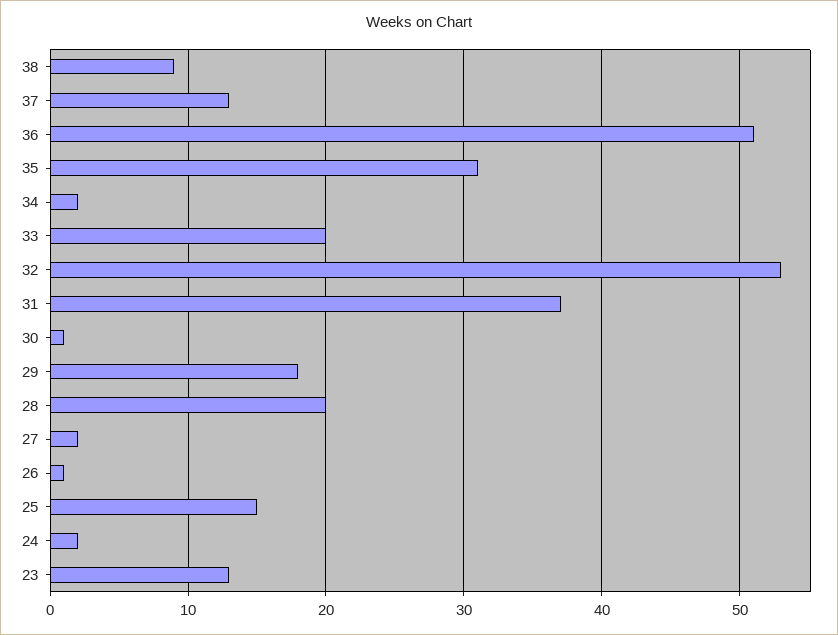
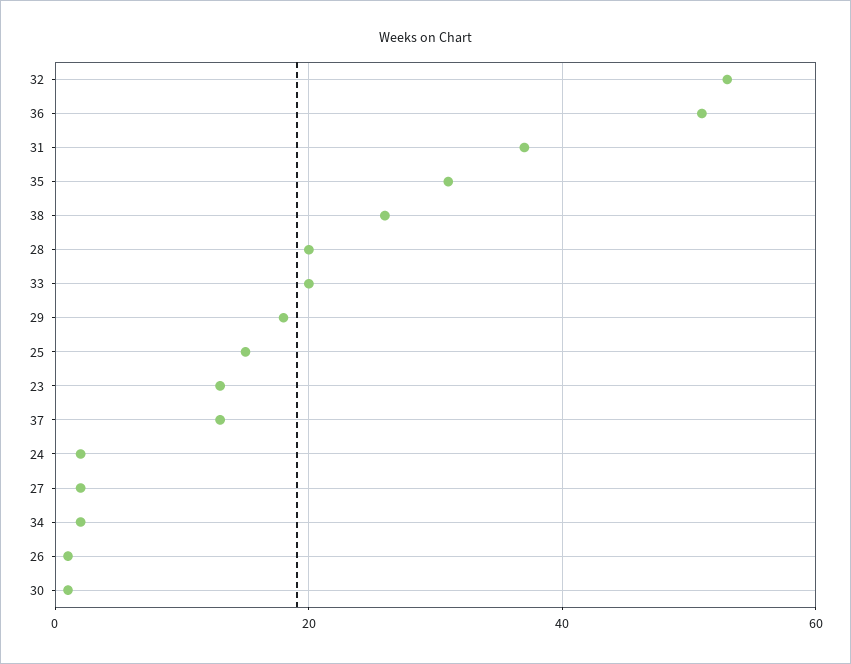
38: 9 -> 25

